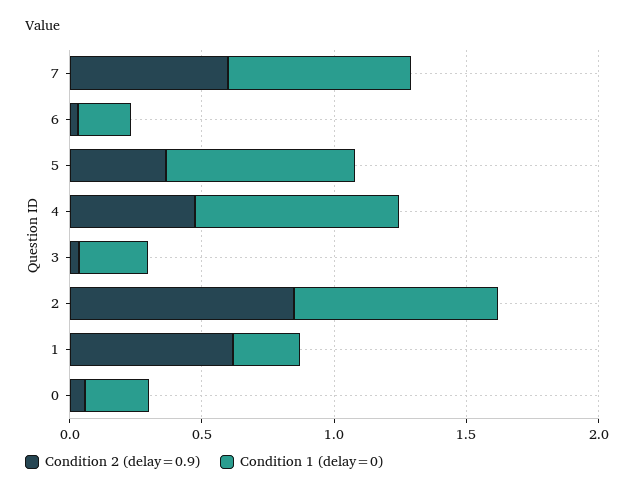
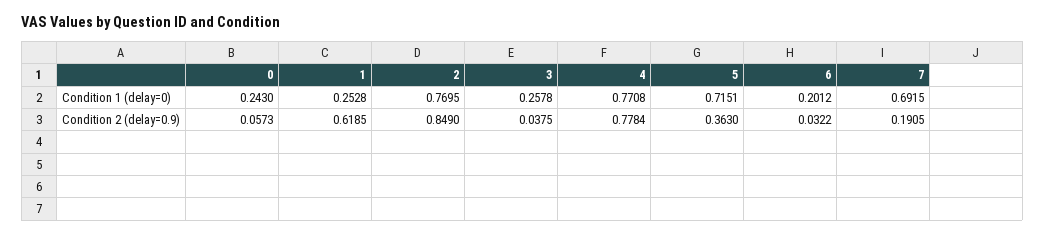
Condition 2 (delay=0.9), 7: 0.6 -> 0.1905
Condition 2 (delay=0.9), 4: 0.5 -> 0.7784

